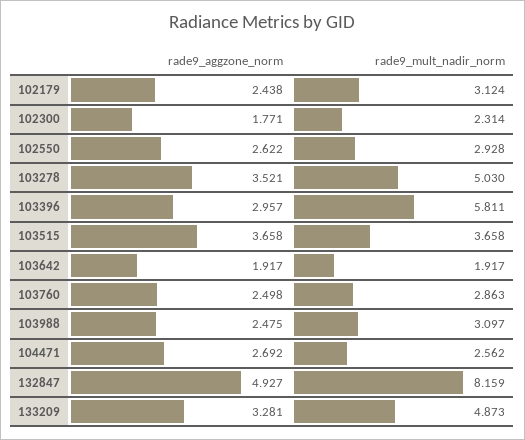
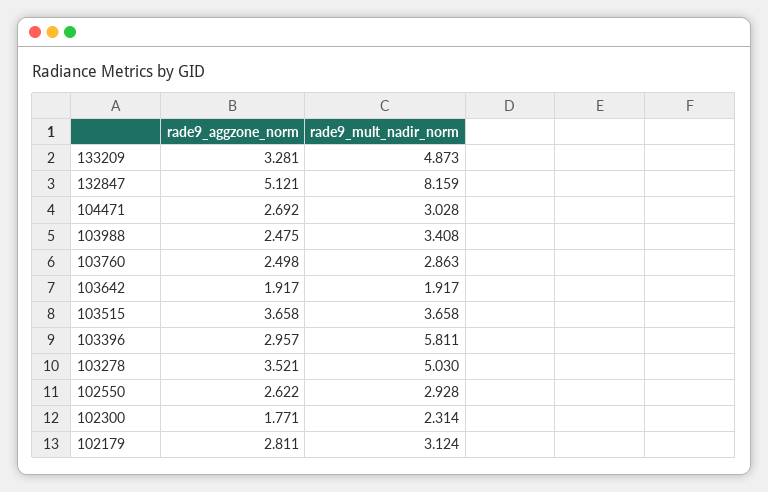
rade9_aggzone_norm, 102179: 2.438 -> 2.811
rade9_mult_nadir_norm, 103988: 3.097 -> 3.408
rade9_mult_nadir_norm, 104471: 2.562 -> 3.028
rade9_aggzone_norm, 132847: 4.927 -> 5.121

